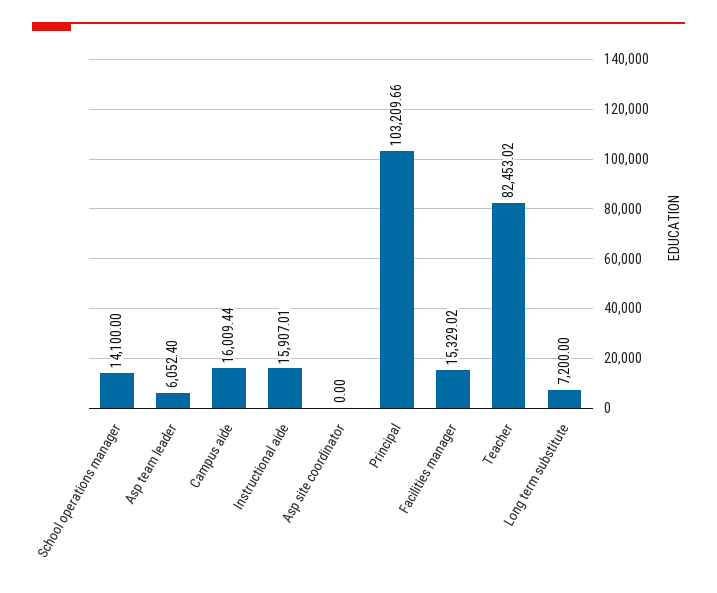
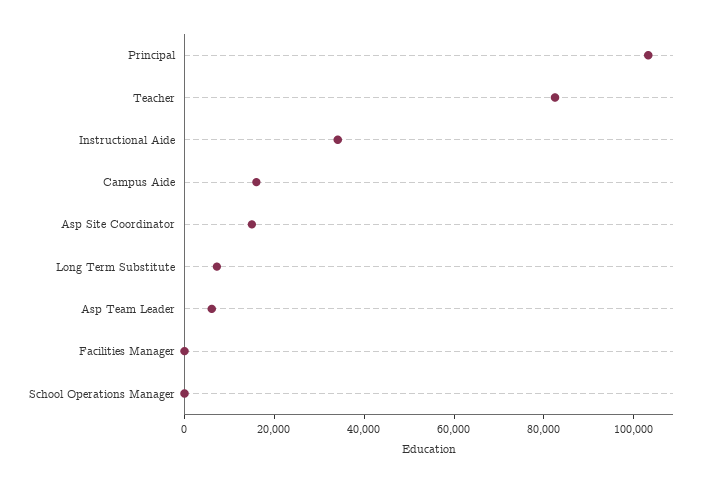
School operations manager: 14100 -> 0
Instructional aide: 15907.01 -> 35000
Asp site coordinator: 0 -> 15000
Facilities manager: 15329.02 -> 0

